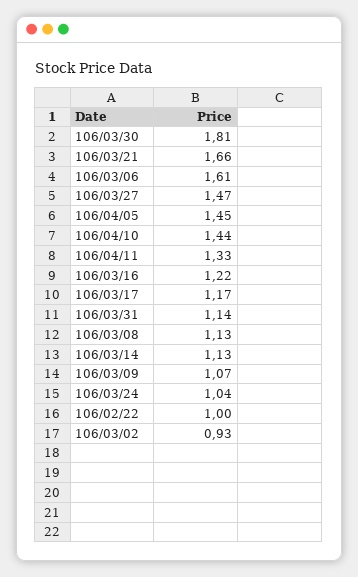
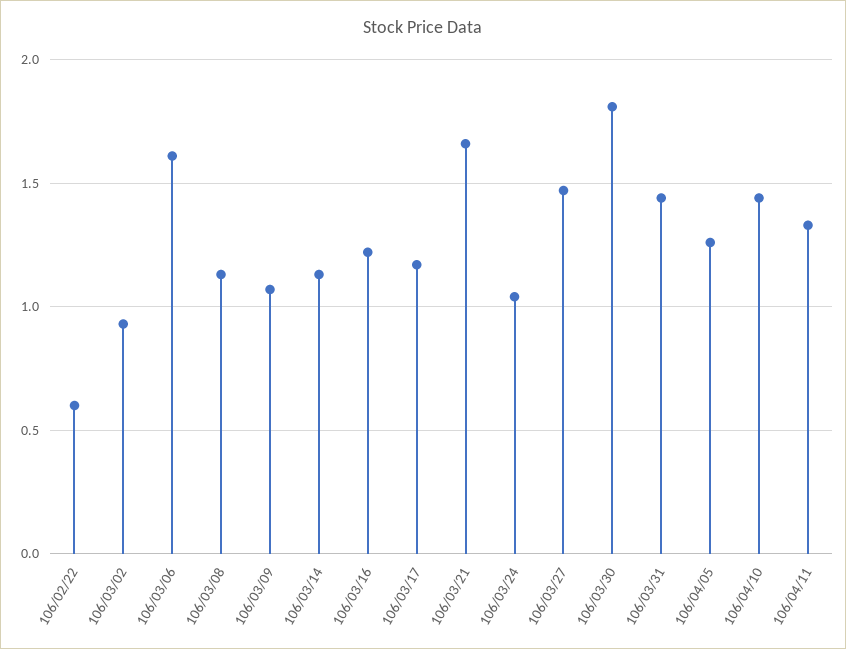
106/04/05: 1.45 -> 1.25
106/03/31: 1.14 -> 1.45
106/02/22: 1 -> 0.6

